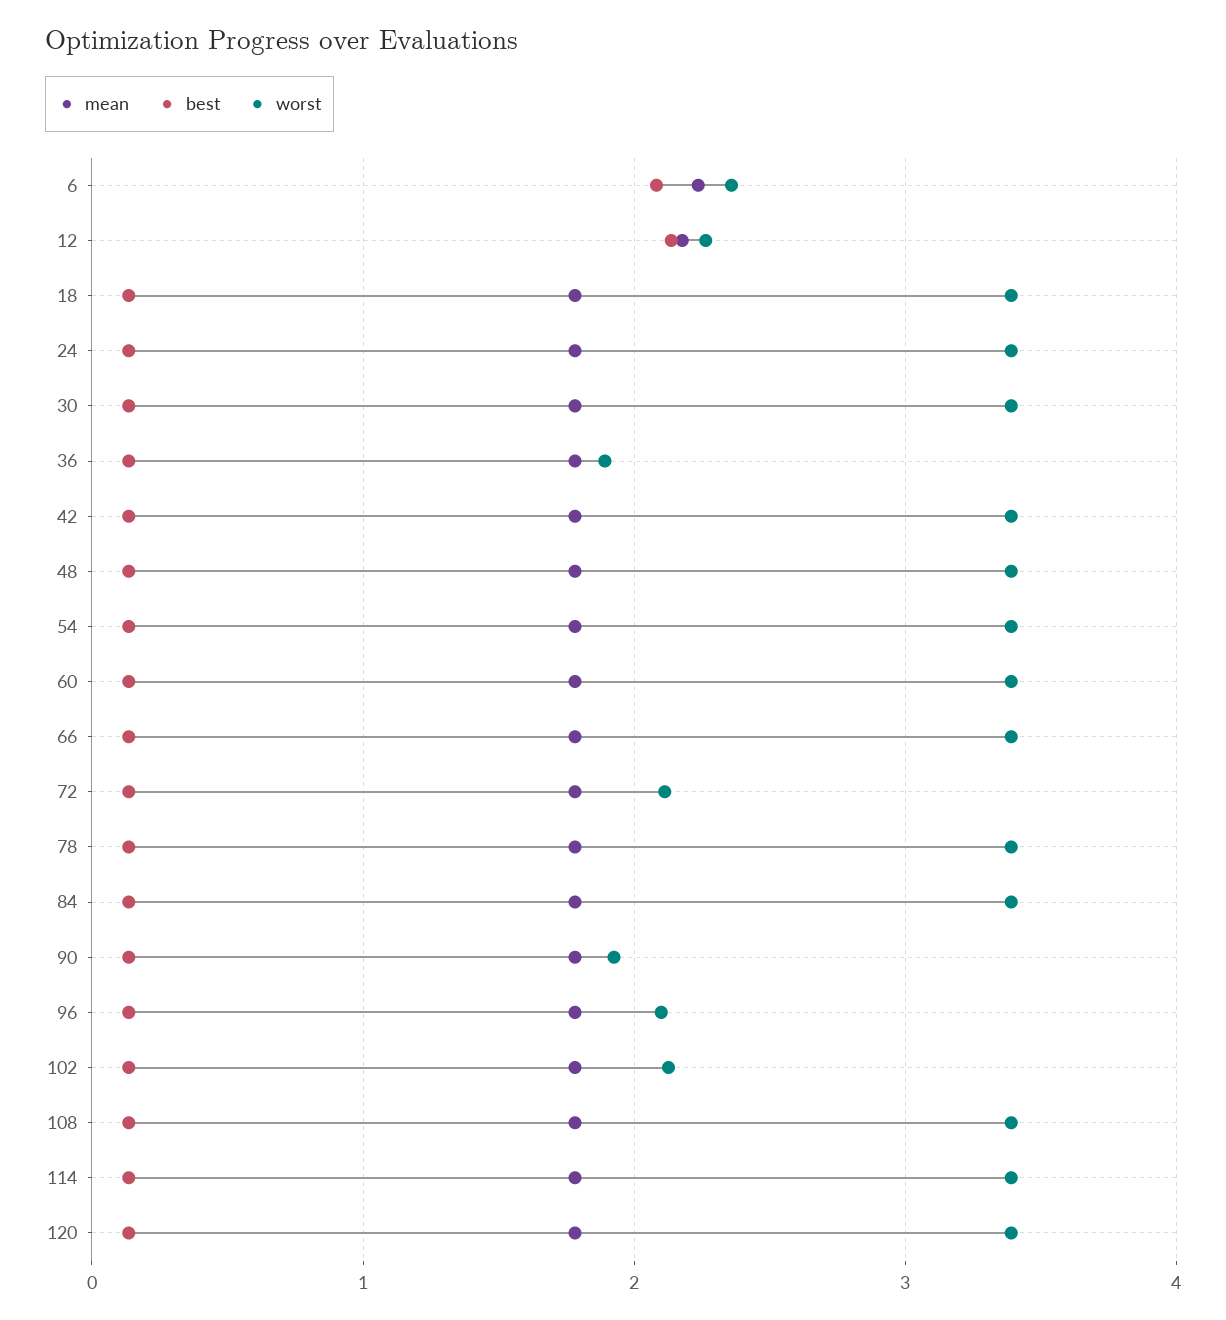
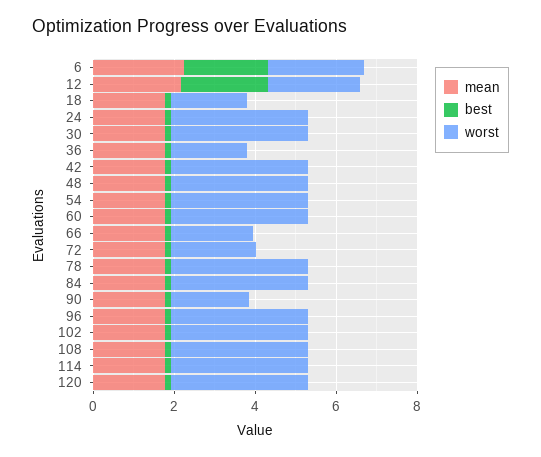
worst, 18: 3.4 -> 2
worst, 66: 3.4 -> 2
worst, 96: 2.1 -> 3.5
worst, 102: 2.1 -> 3.5

